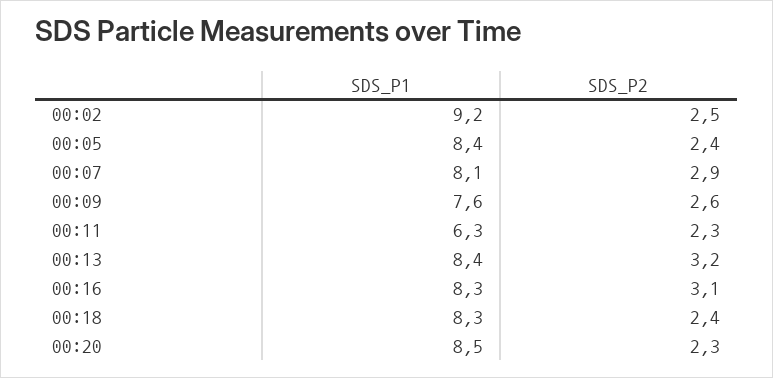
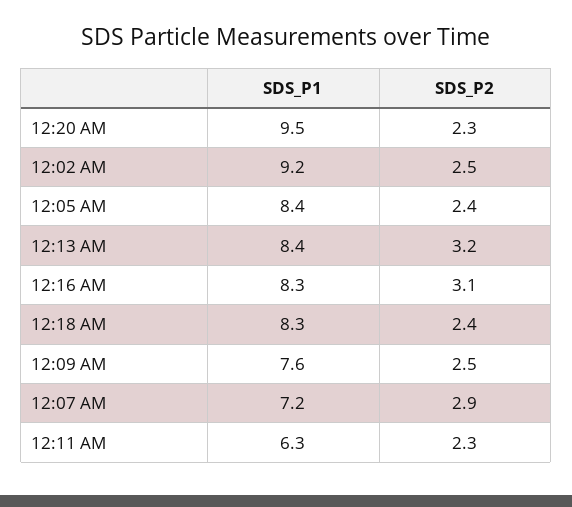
SDS_P1, 00:07: 8.1 -> 7.2
SDS_P2, 00:09: 2.6 -> 2.5
SDS_P1, 00:20: 8.5 -> 9.5

